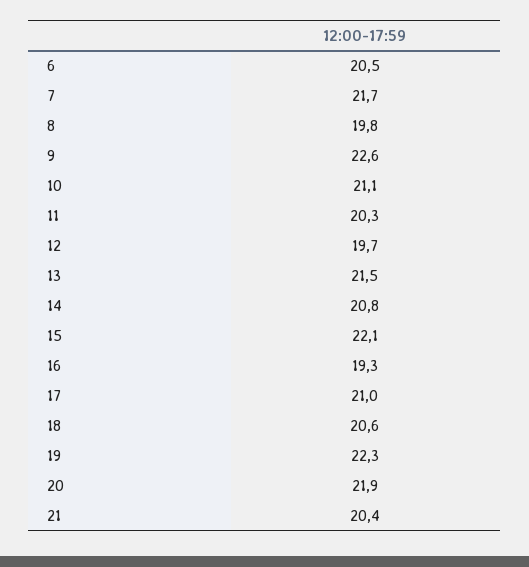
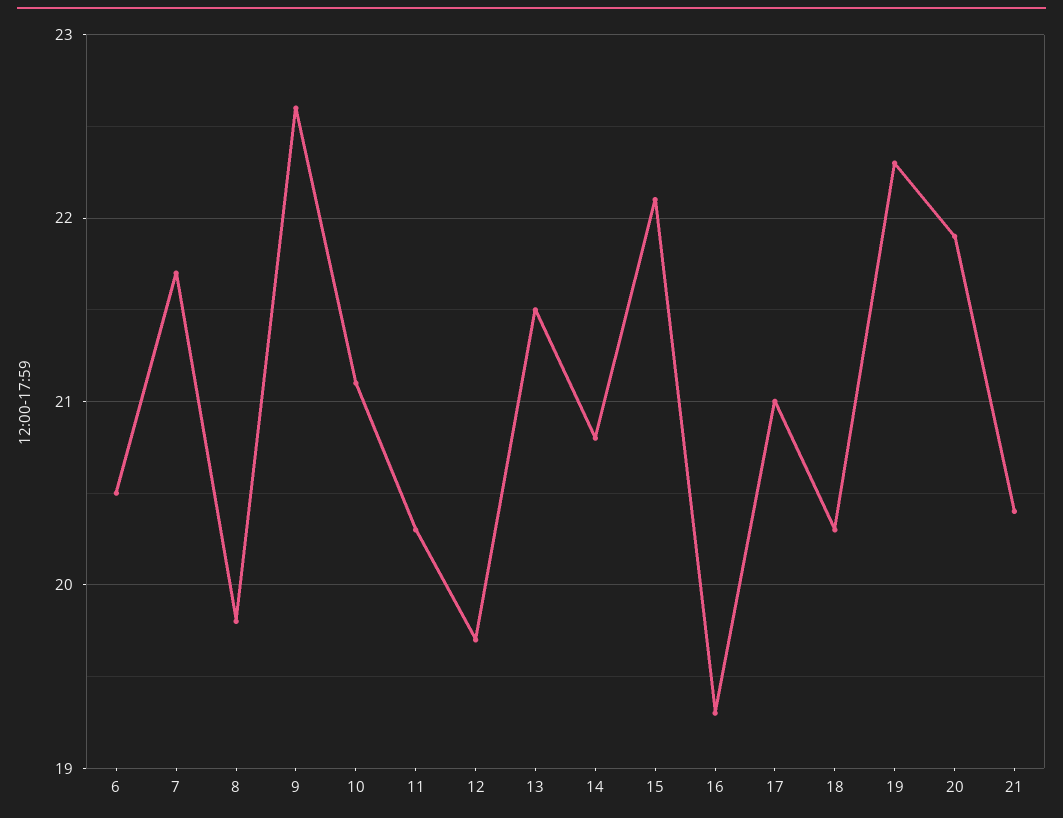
18: 20.6 -> 20.3

